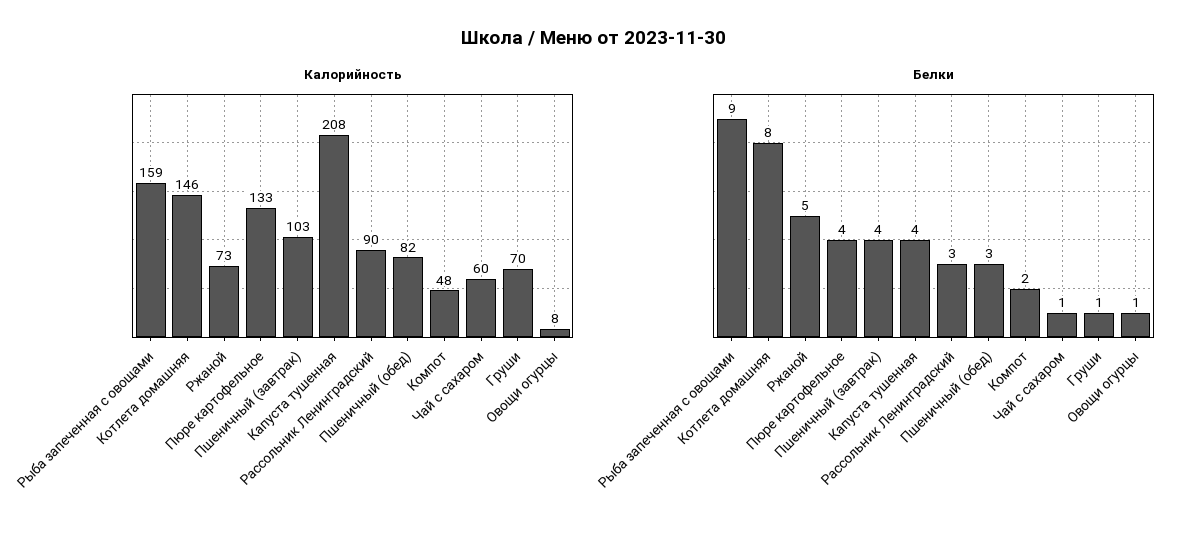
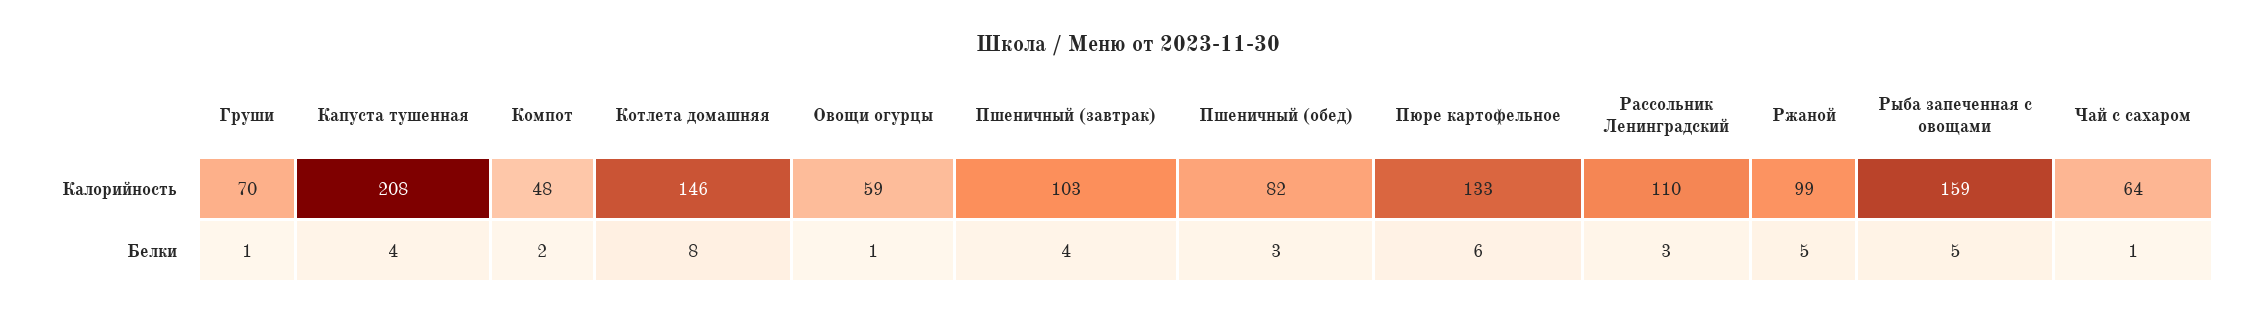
Калорийность, Ржаной: 73 -> 99
Калорийность, Рассольник Ленинградский: 90 -> 110
Калорийность, Чай с сахаром: 60 -> 64
Калорийность, Овощи огурцы: 8 -> 59
Белки, Рыба запеченная с овощами: 9 -> 5
Белки, Пюре картофельное: 4 -> 6

